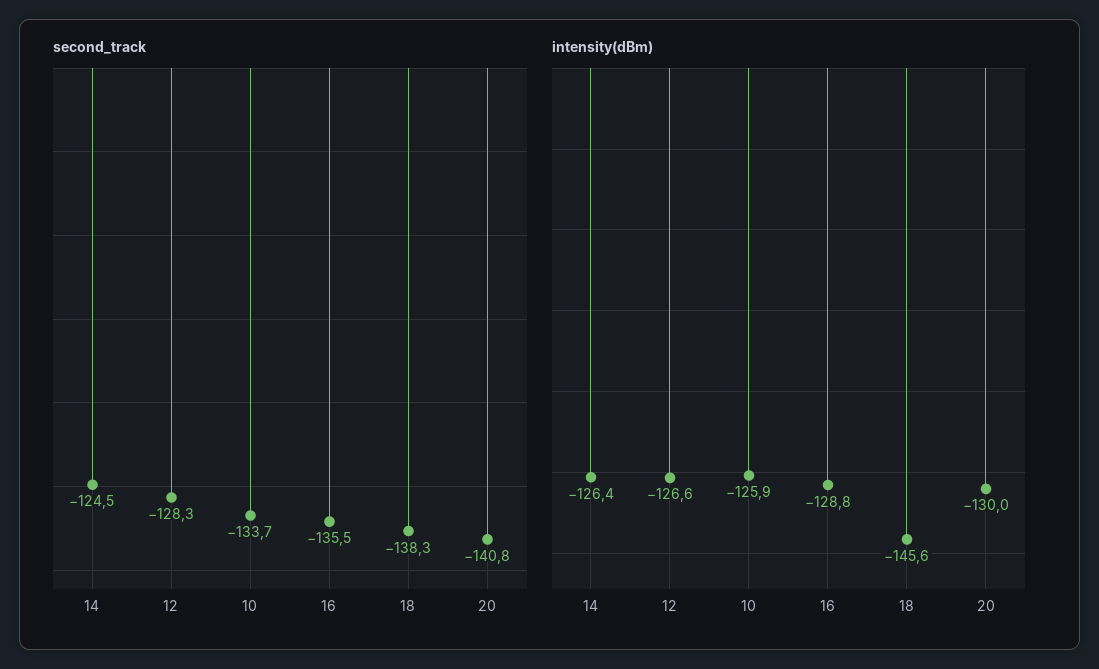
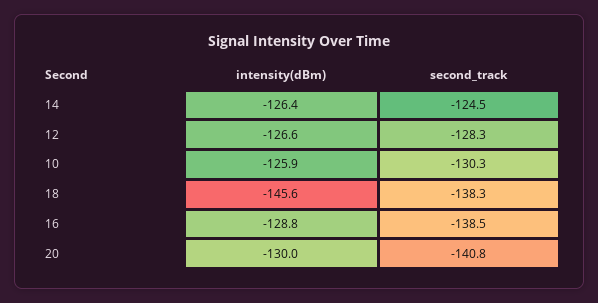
second_track, 10: -133.7 -> -130.3
second_track, 16: -135.5 -> -138.5

